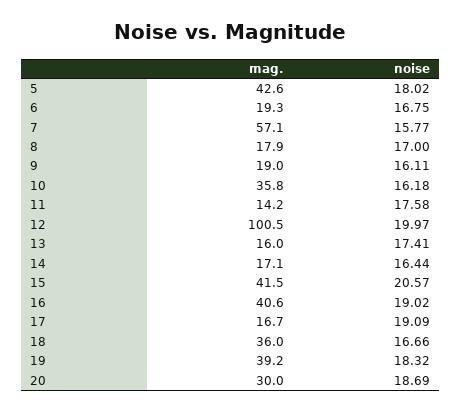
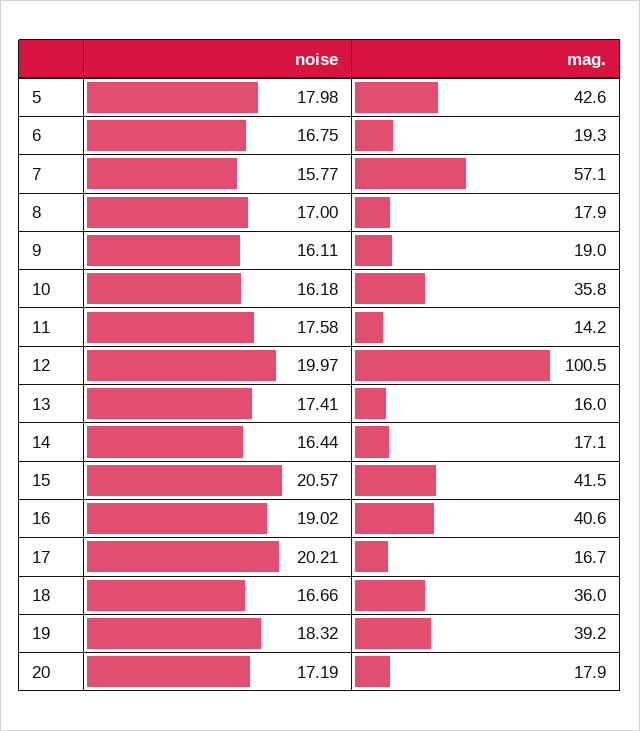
noise, 5: 18.02 -> 17.98
noise, 17: 19.09 -> 20.21
mag., 20: 30 -> 17.9
noise, 20: 18.69 -> 17.19

